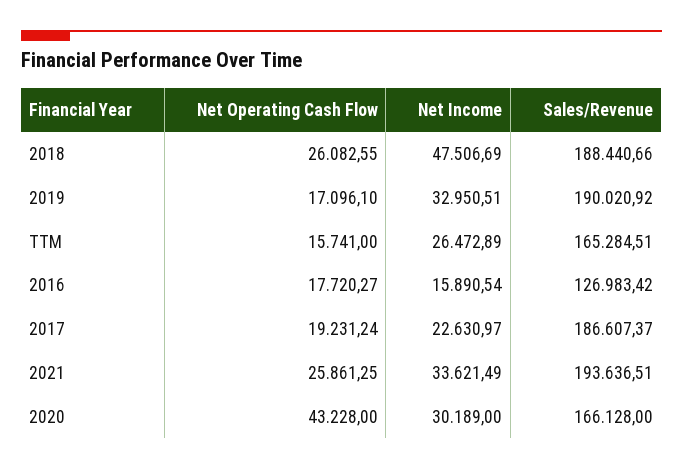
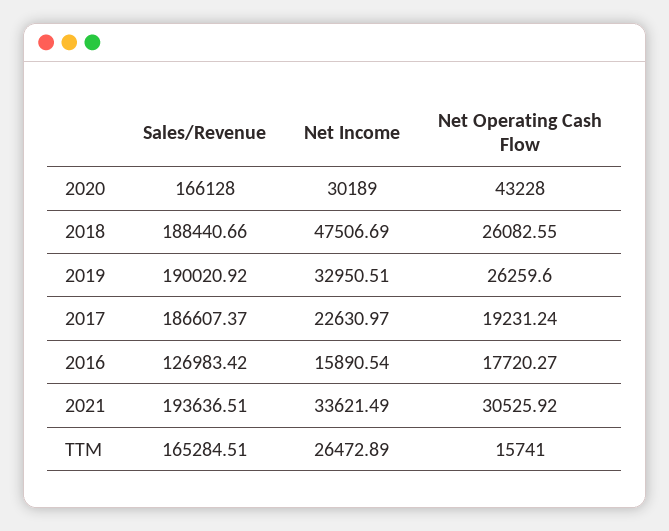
Net Operating Cash Flow, 2019: 17096.1 -> 26259.6
Net Operating Cash Flow, 2021: 25861.25 -> 30525.92

